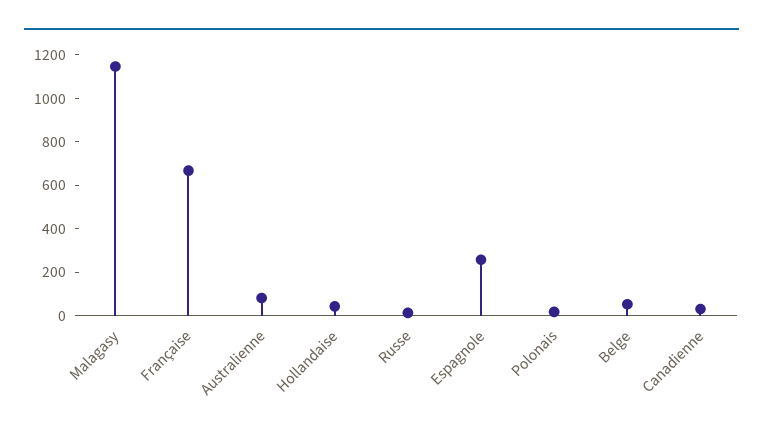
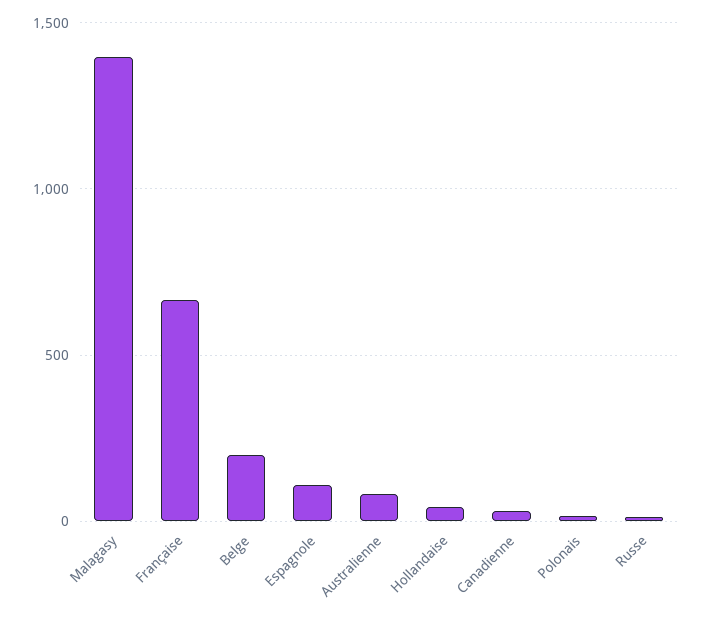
Malagasy: 1150 -> 1400
Espagnole: 250 -> 100
Belge: 50 -> 200

